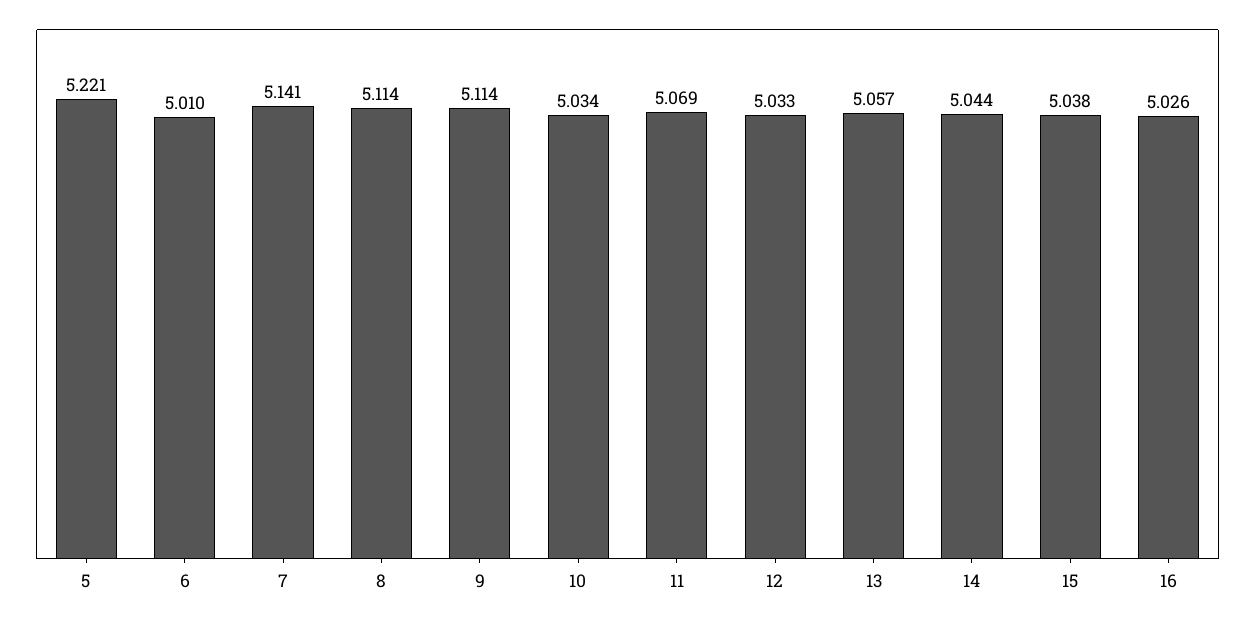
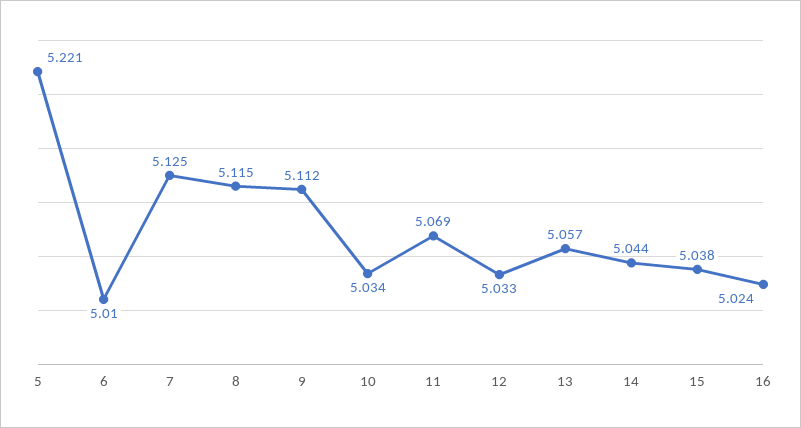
7: 5.141 -> 5.125
8: 5.114 -> 5.115
9: 5.114 -> 5.112
16: 5.026 -> 5.024

